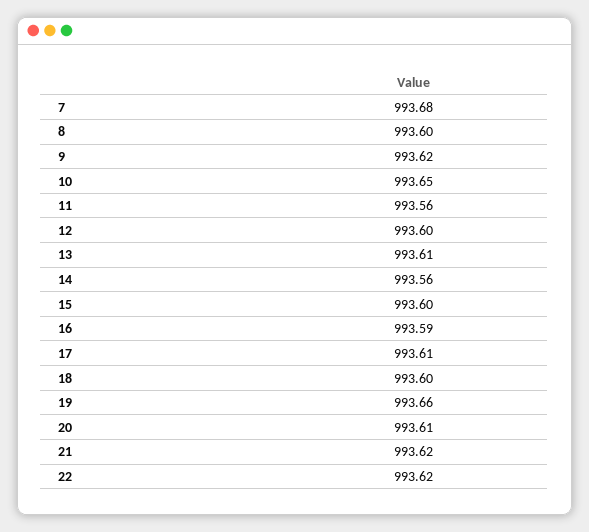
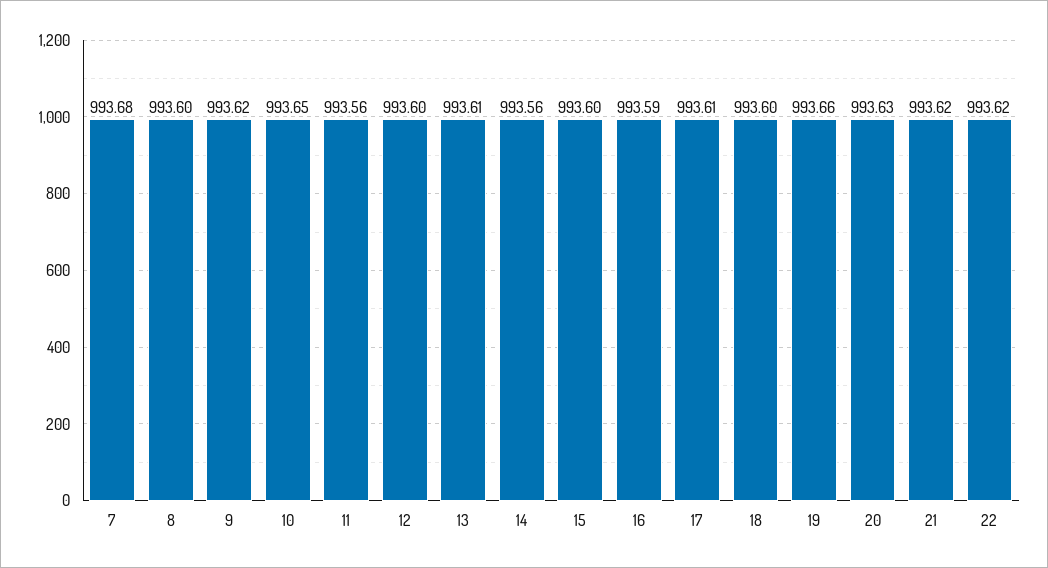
20: 993.61 -> 993.63

